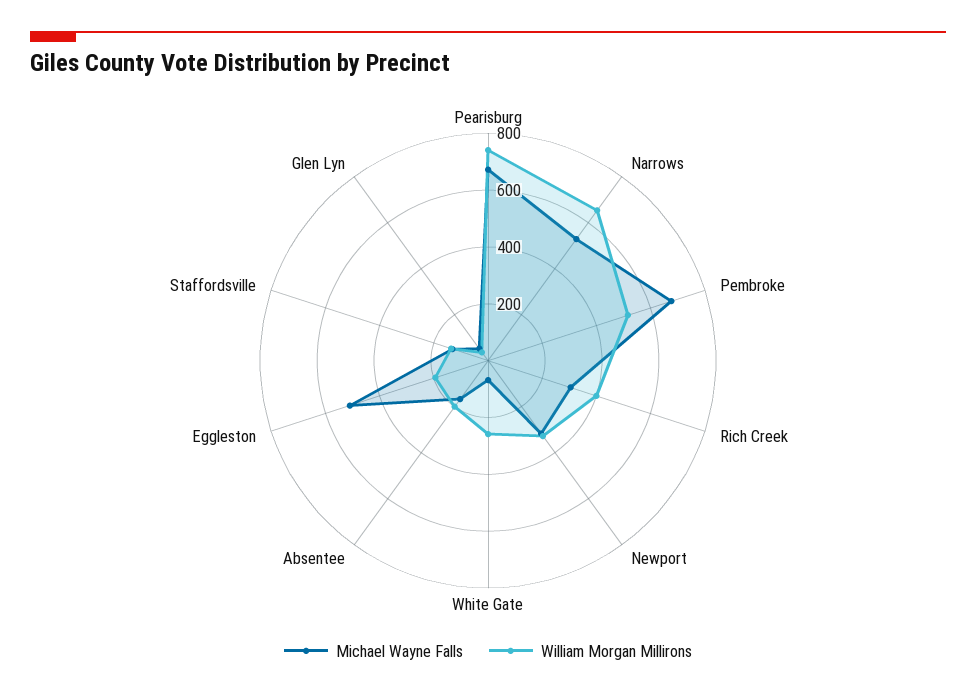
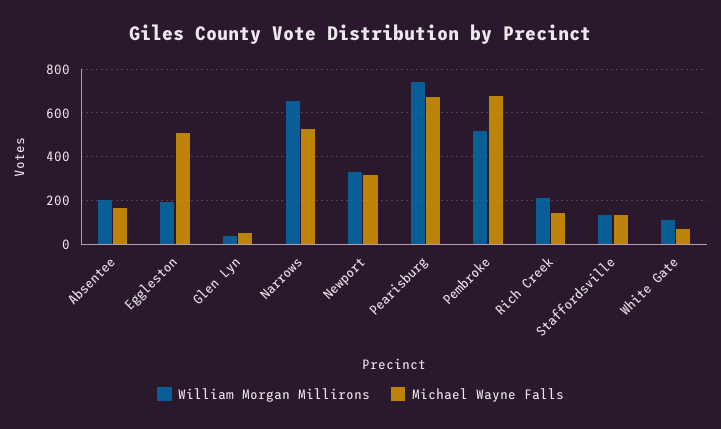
Michael Wayne Falls, Rich Creek: 300 -> 150
William Morgan Millirons, Rich Creek: 400 -> 200
William Morgan Millirons, White Gate: 250 -> 100

